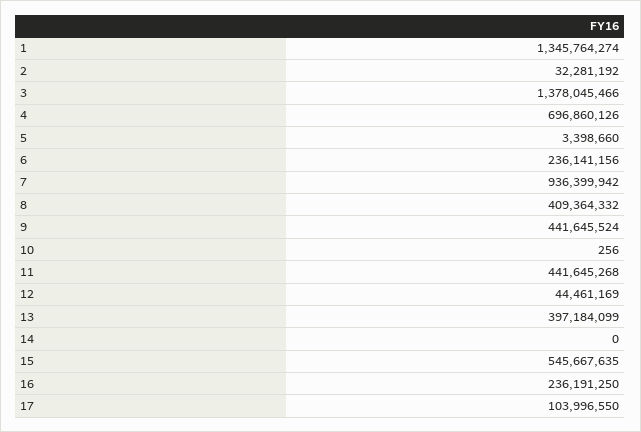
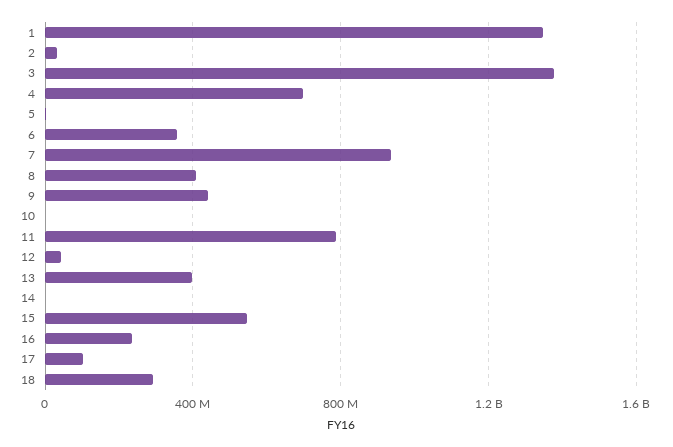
6: 236141156 -> 350000000
11: 441645268 -> 800000000
18: none -> 300000000

